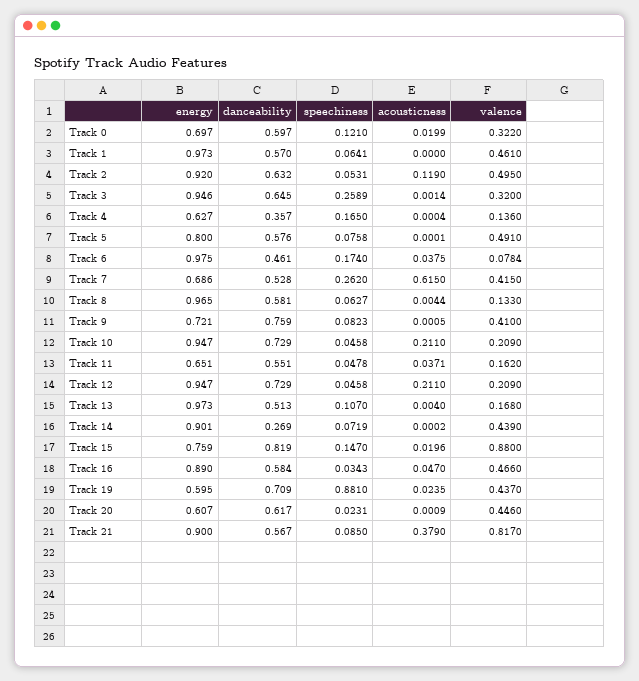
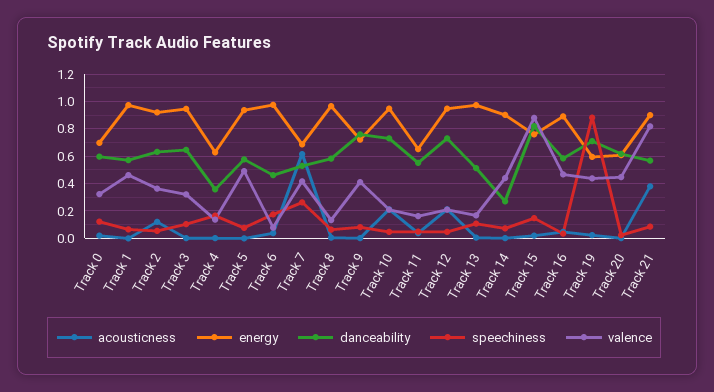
valence, Track 2: 0.495 -> 0.35
speechiness, Track 3: 0.2589 -> 0.1
energy, Track 5: 0.8 -> 0.95

